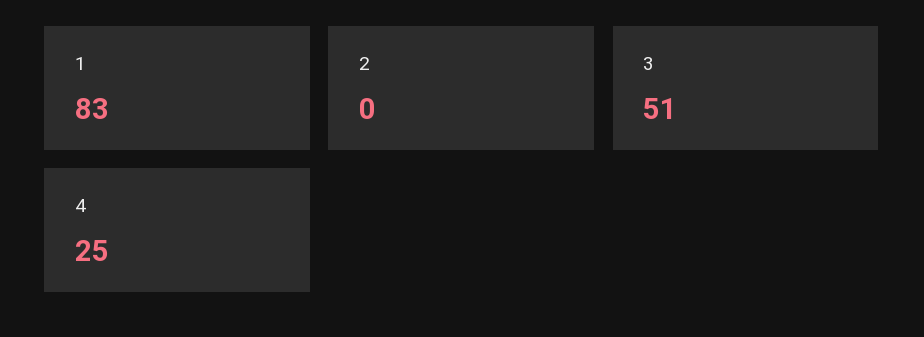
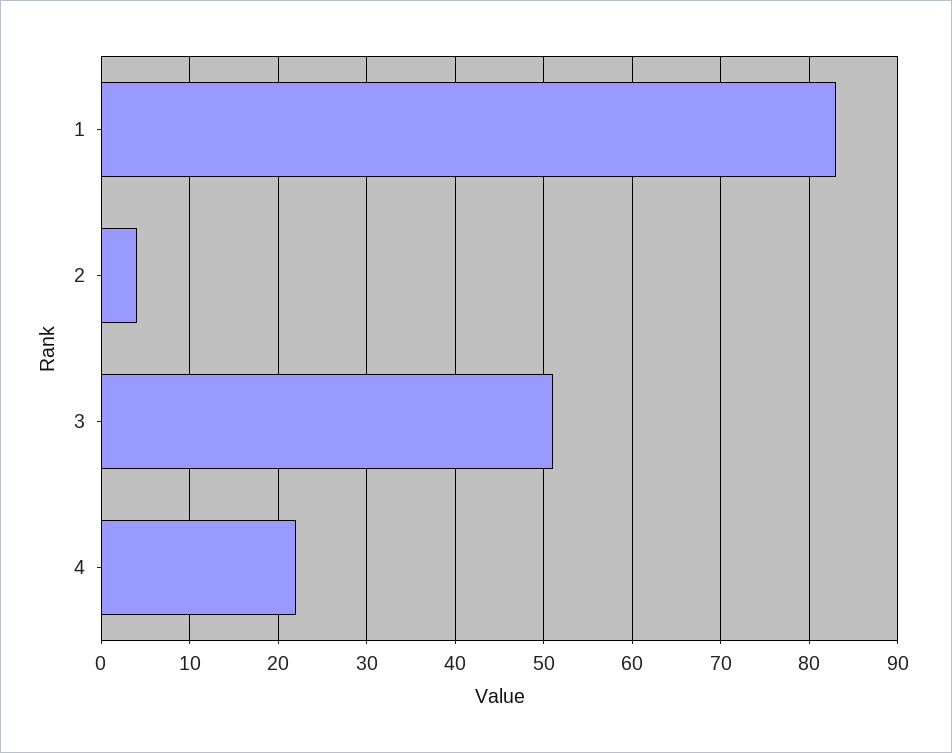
2: 0 -> 4
4: 25 -> 22

